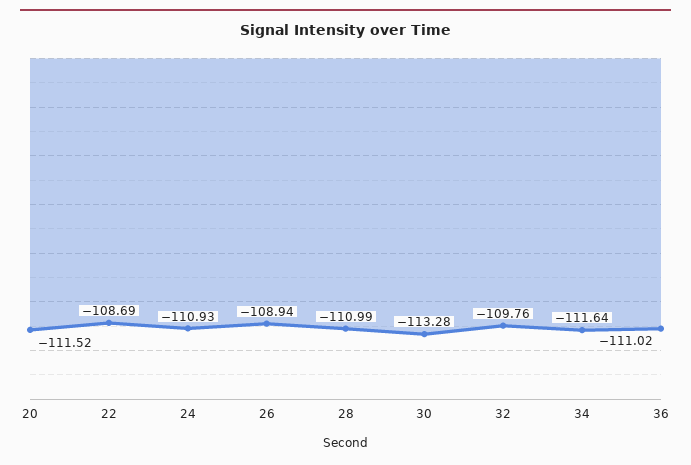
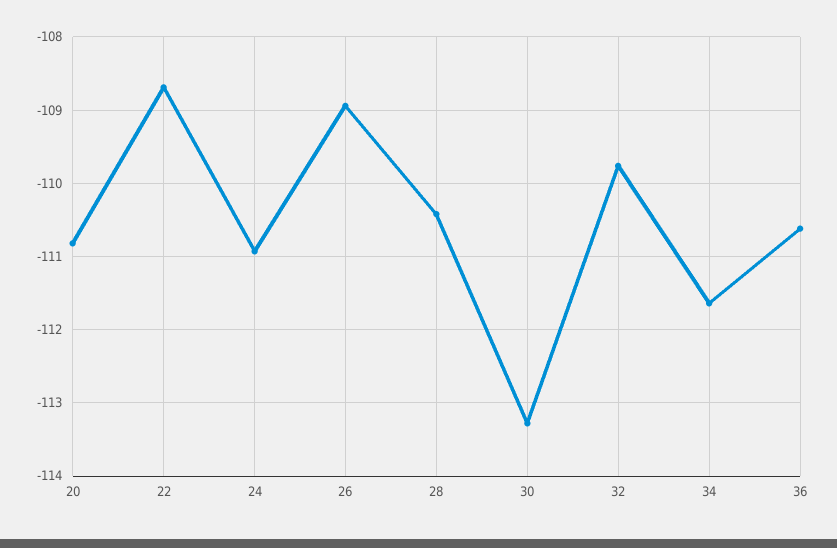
20: -111.52 -> -110.8
28: -110.99 -> -110.4
36: -111.02 -> -110.6

